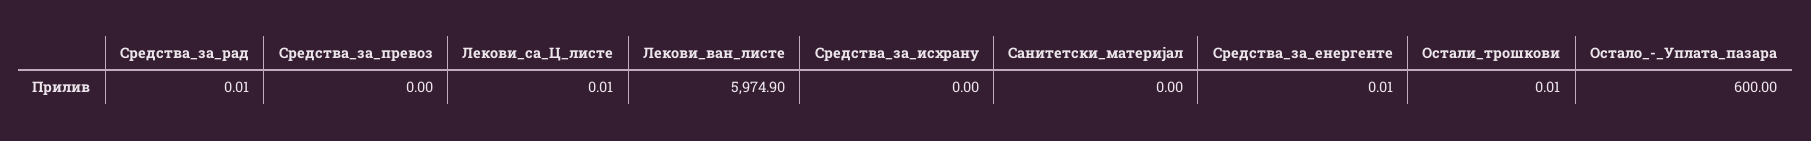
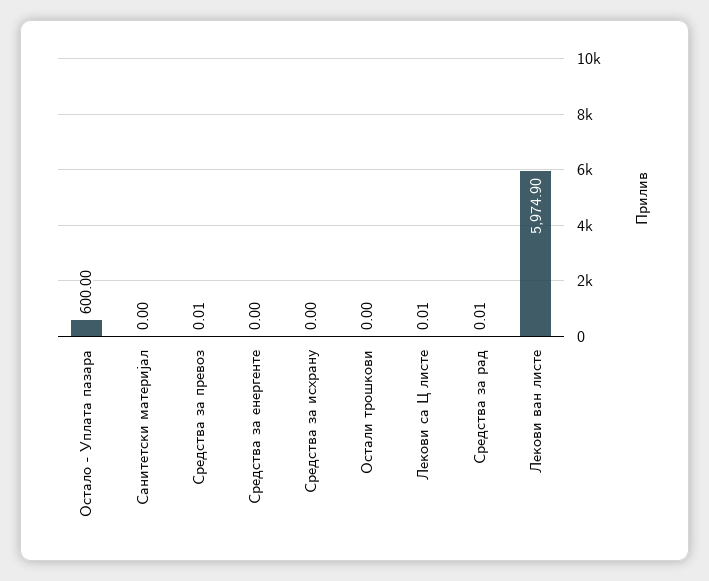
Средства_за_превоз: 0 -> 0.01
Средства_за_енергенте: 0.01 -> 0
Остали_трошкови: 0.01 -> 0

